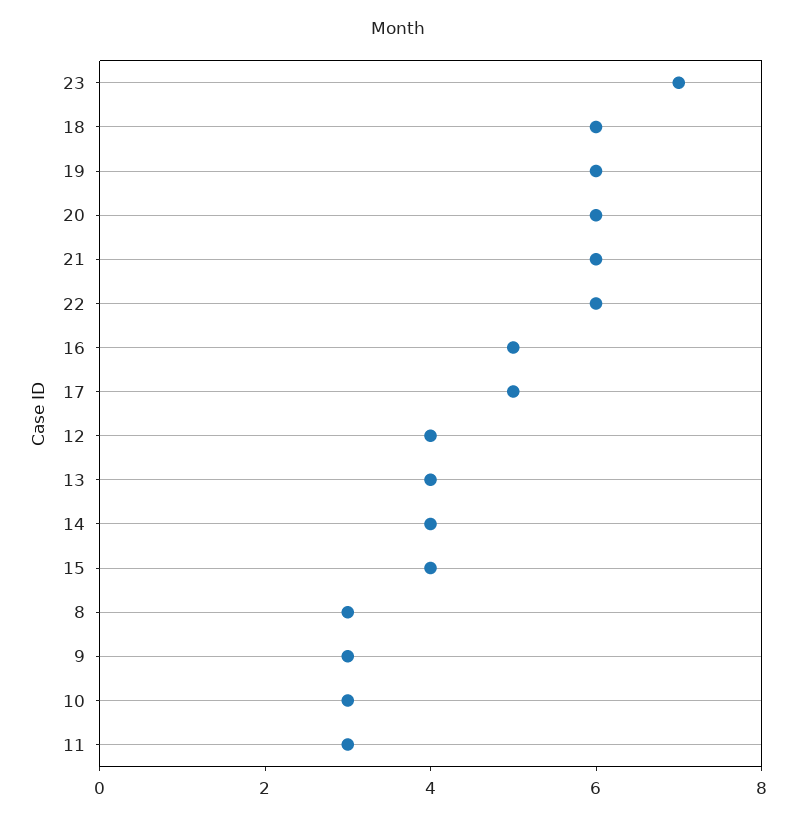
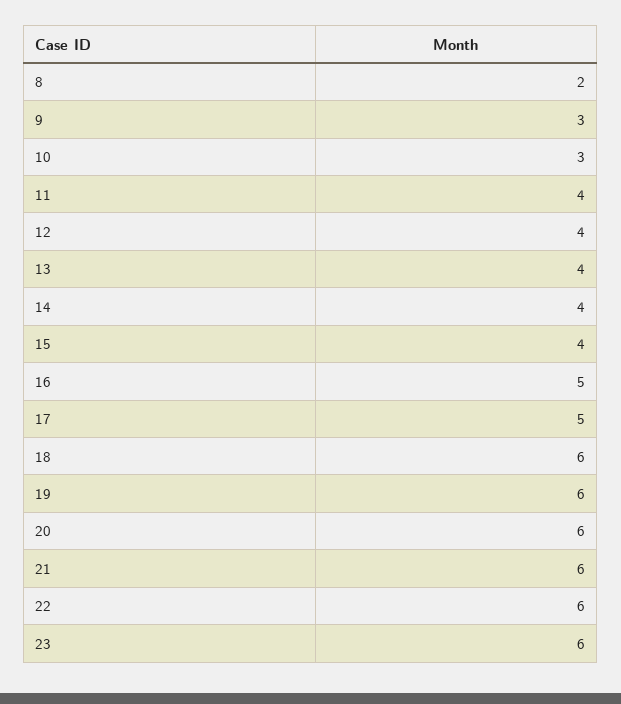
23: 7 -> 6
8: 3 -> 2
11: 3 -> 4

